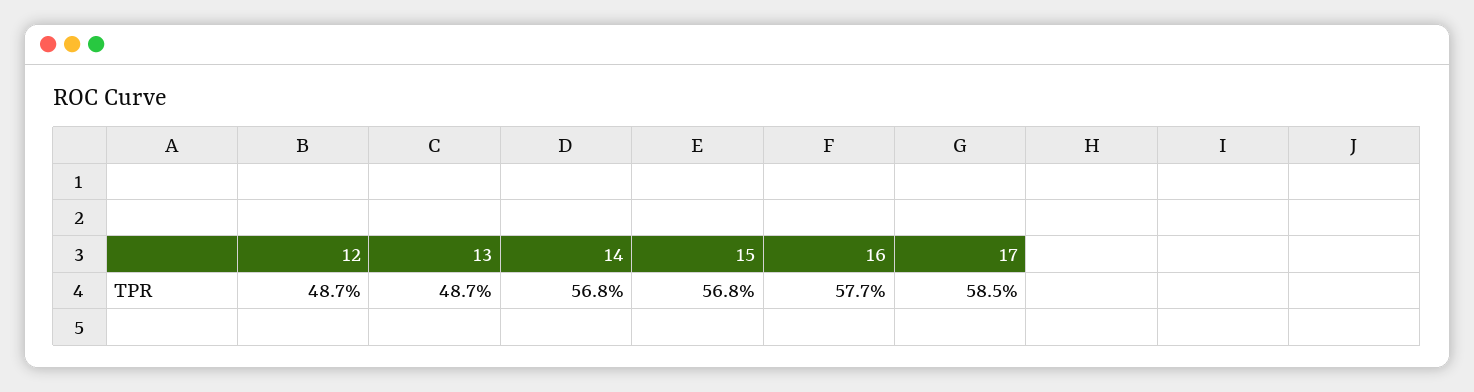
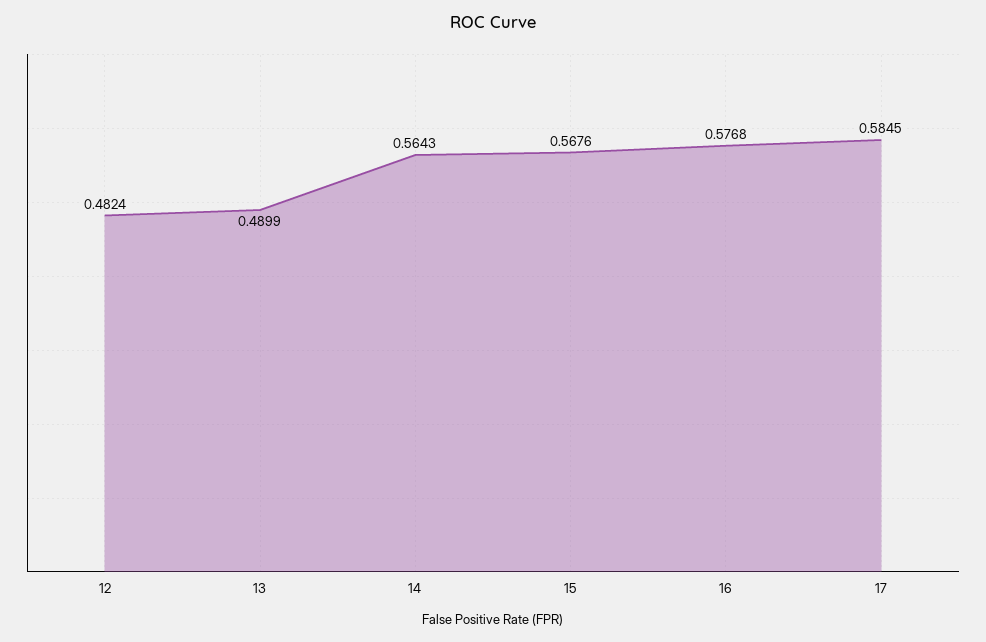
12: 0.487 -> 0.4824
13: 0.487 -> 0.4899
14: 0.568 -> 0.5643

